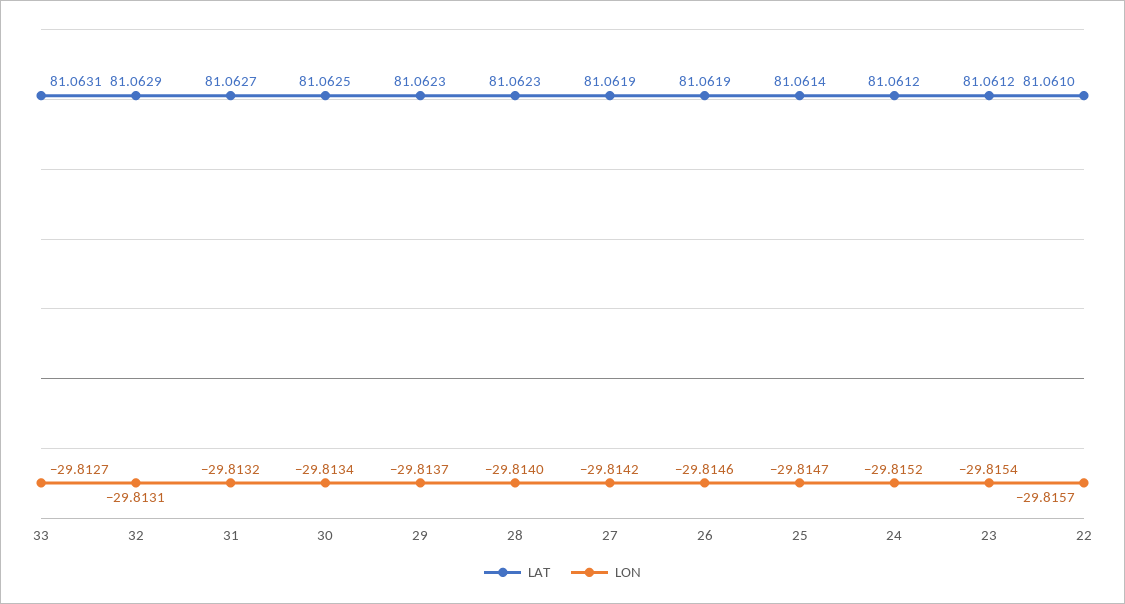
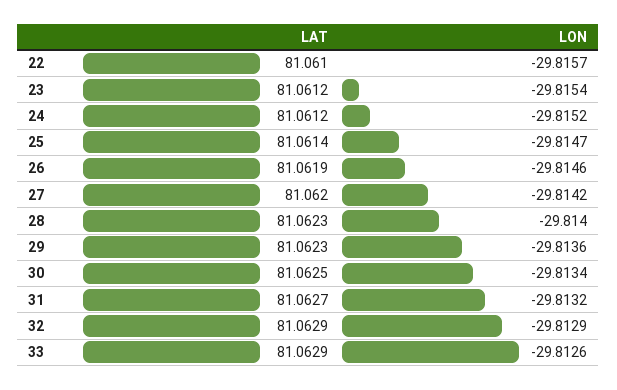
LAT, 33: 81.0631 -> 81.0629
LON, 33: -29.8127 -> -29.8126
LON, 32: -29.8131 -> -29.8129
LON, 29: -29.8137 -> -29.8136
LAT, 27: 81.0619 -> 81.062

